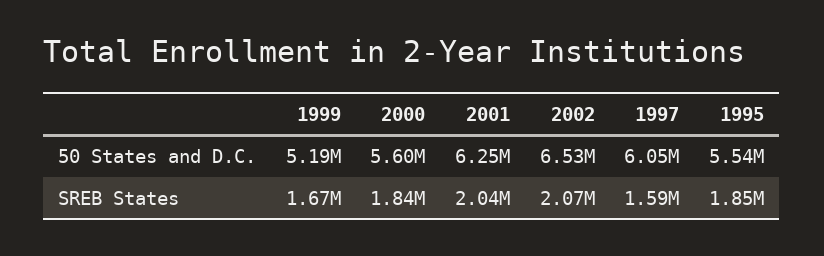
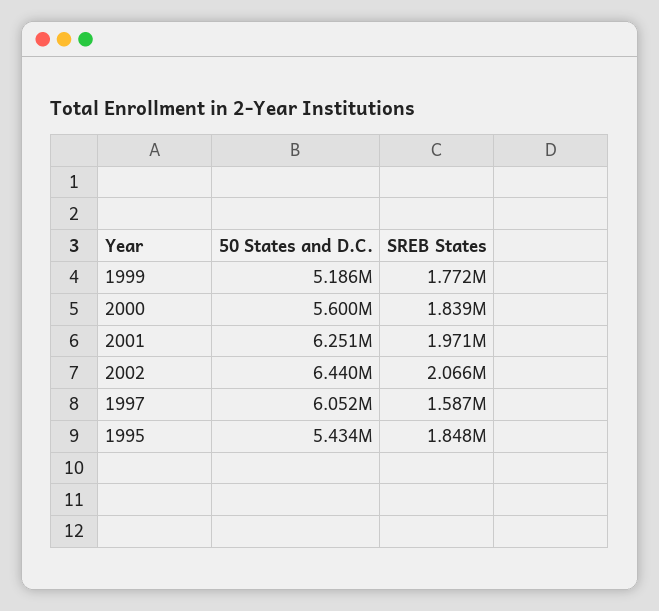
2002, 50 States and D.C.: 6530000 -> 6440000
1995, 50 States and D.C.: 5540000 -> 5434000
1999, SREB States: 1670000 -> 1772000
2001, SREB States: 2040000 -> 1971000

